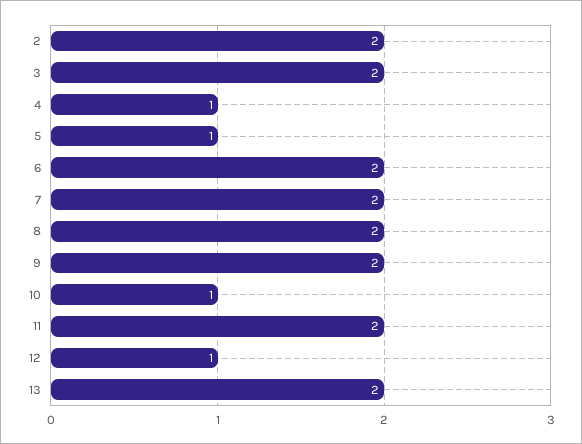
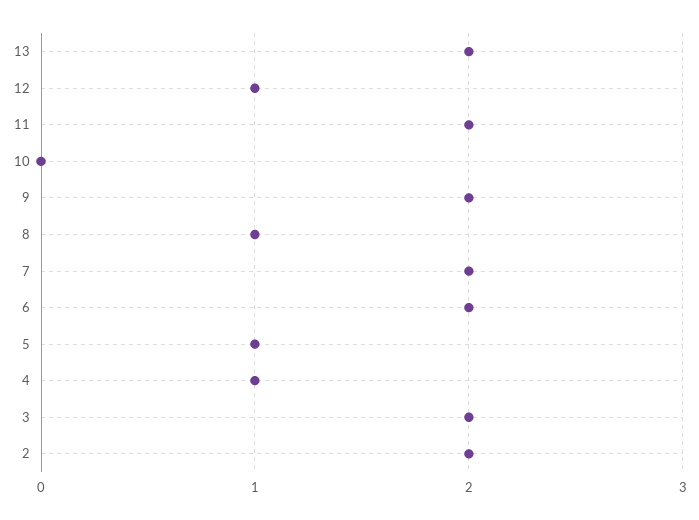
8: 2 -> 1
10: 1 -> 0

